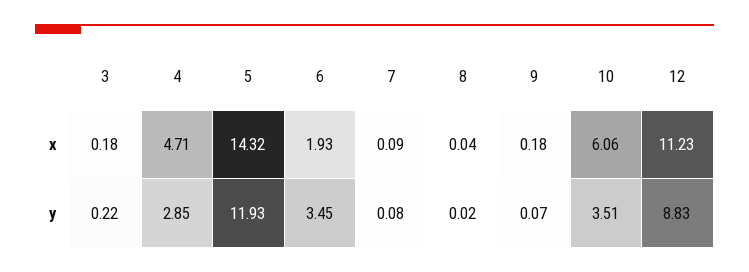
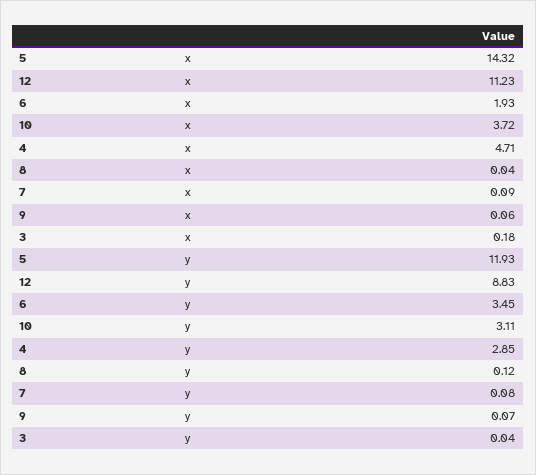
9, x: 0.18 -> 0.06
10, x: 6.06 -> 3.72
3, y: 0.22 -> 0.04
8, y: 0.02 -> 0.12
10, y: 3.51 -> 3.11

